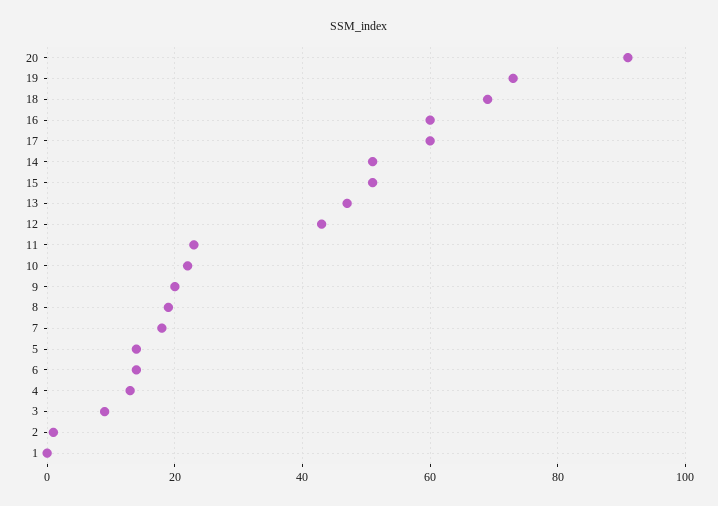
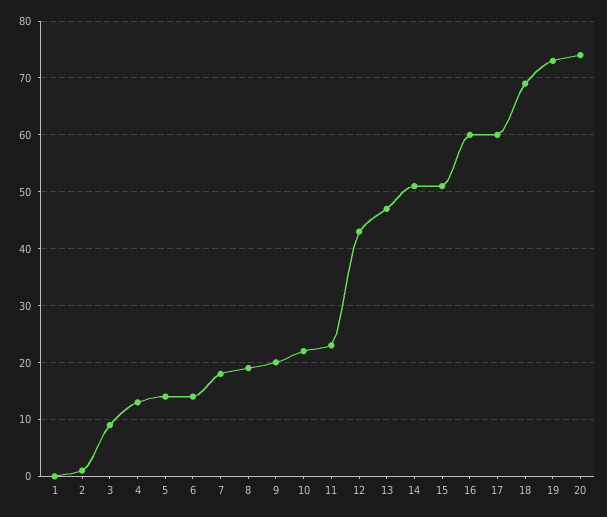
20: 90 -> 75

